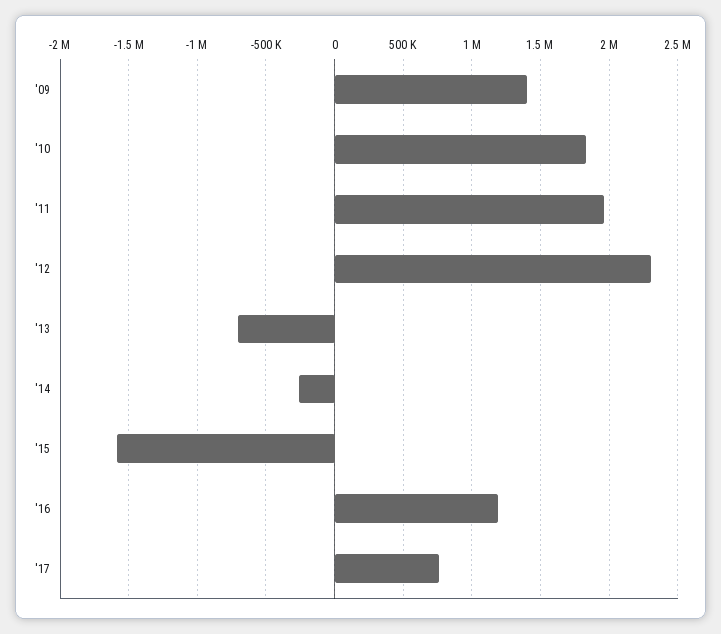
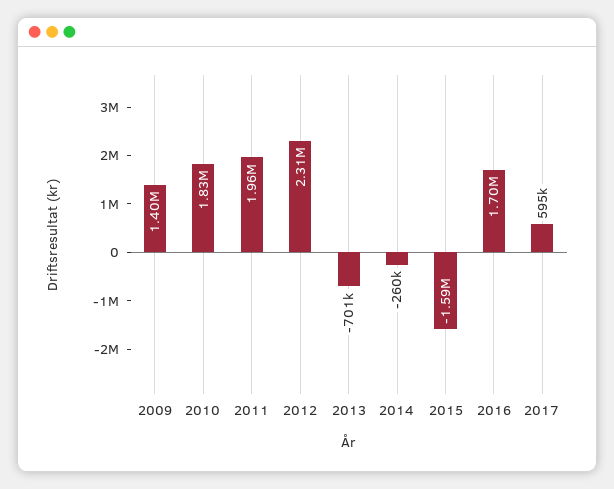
'16: 1200000 -> 1700000
'17: 750000 -> 595000

